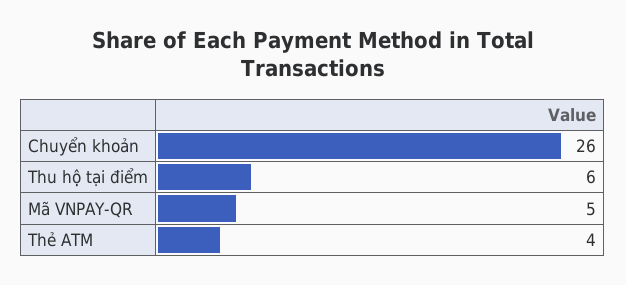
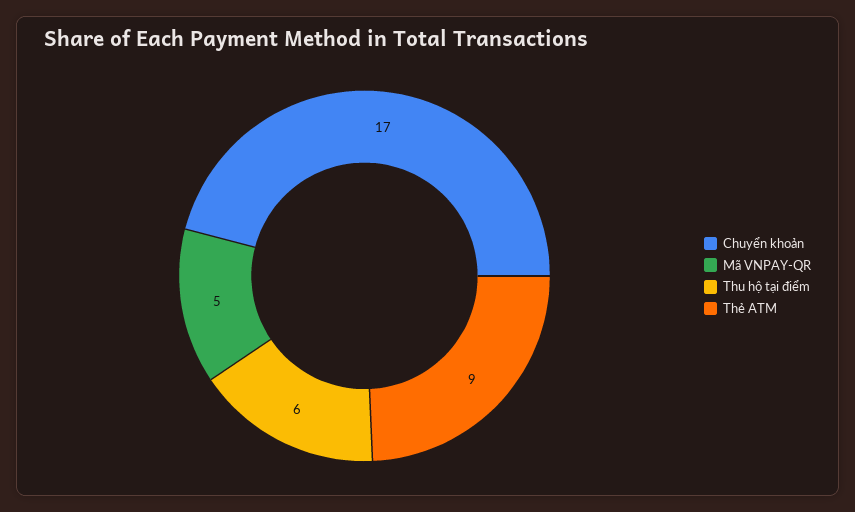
Chuyển khoản: 26 -> 17
Thẻ ATM: 4 -> 9

